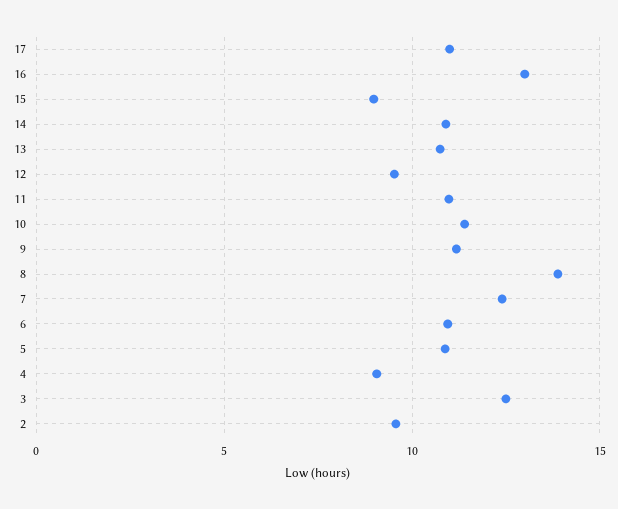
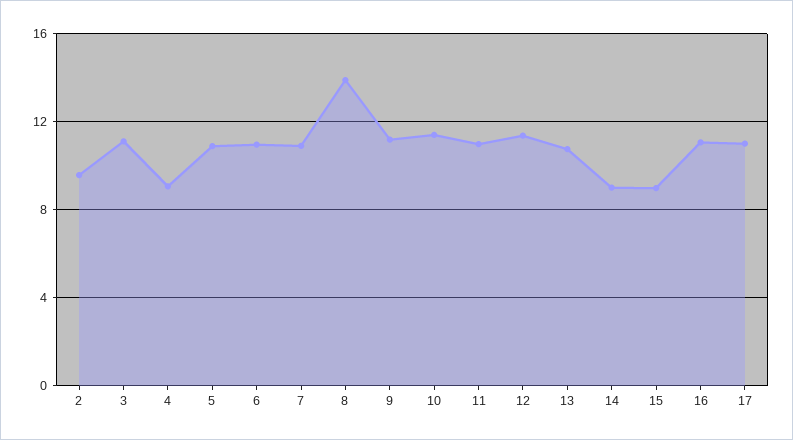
16: 13 -> 11
14: 11 -> 9
12: 9.5 -> 11.5
7: 12.5 -> 11
3: 12.5 -> 11

